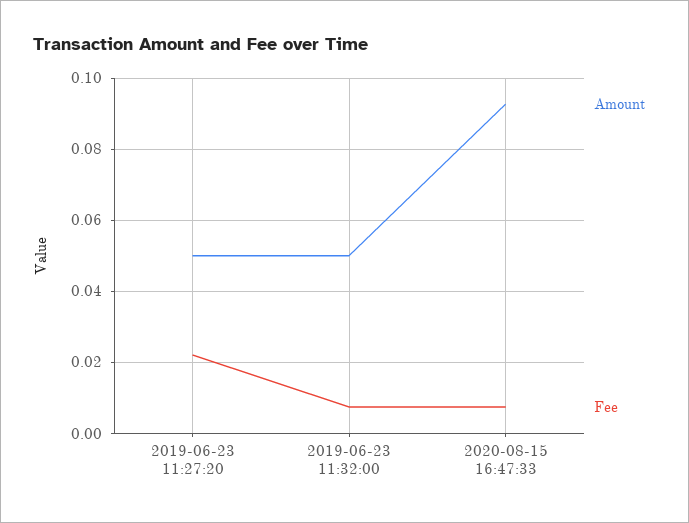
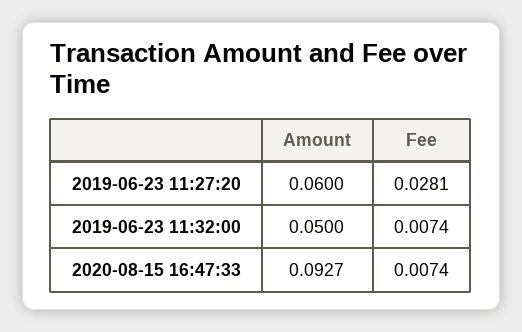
Amount, 2019-06-23 11:27:20: 0.05 -> 0.06
Fee, 2019-06-23 11:27:20: 0.022 -> 0.0281

